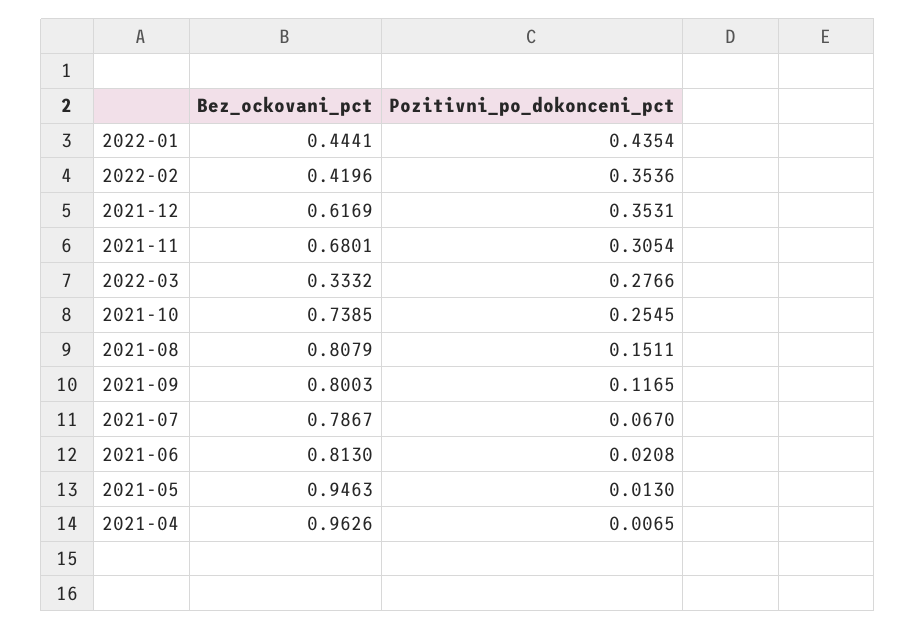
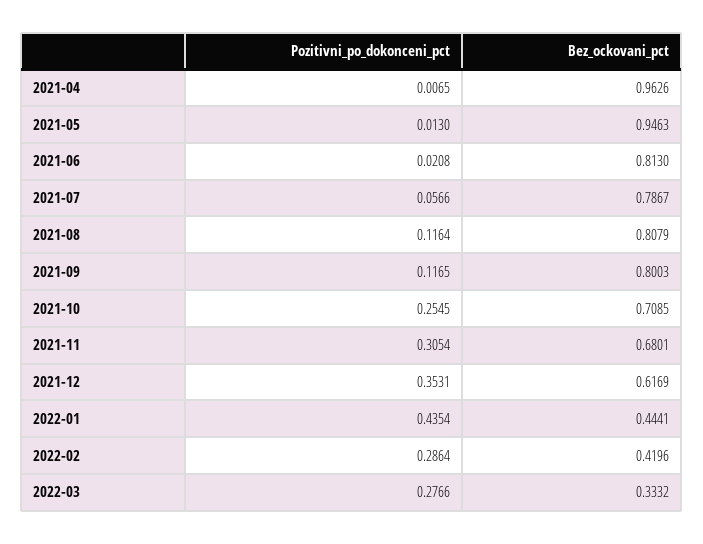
Pozitivni_po_dokonceni_pct, 2022-02: 0.3536 -> 0.2864
Bez_ockovani_pct, 2021-10: 0.7385 -> 0.7085
Pozitivni_po_dokonceni_pct, 2021-08: 0.1511 -> 0.1164
Pozitivni_po_dokonceni_pct, 2021-07: 0.067 -> 0.0566

